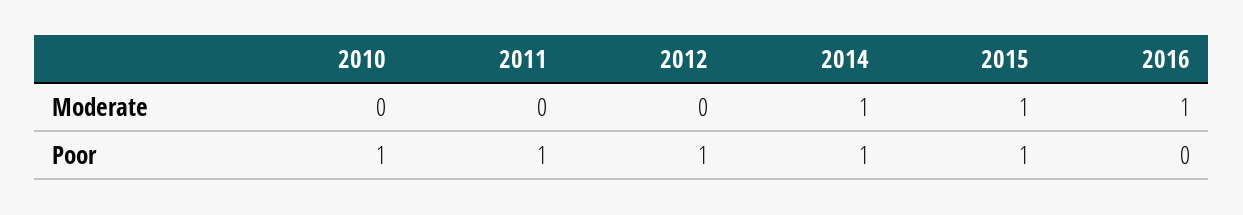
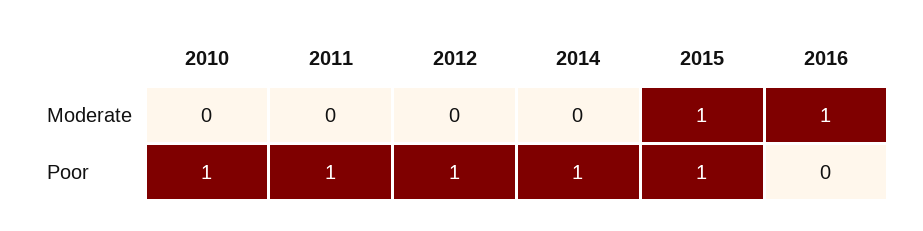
2014, Moderate: 1 -> 0

